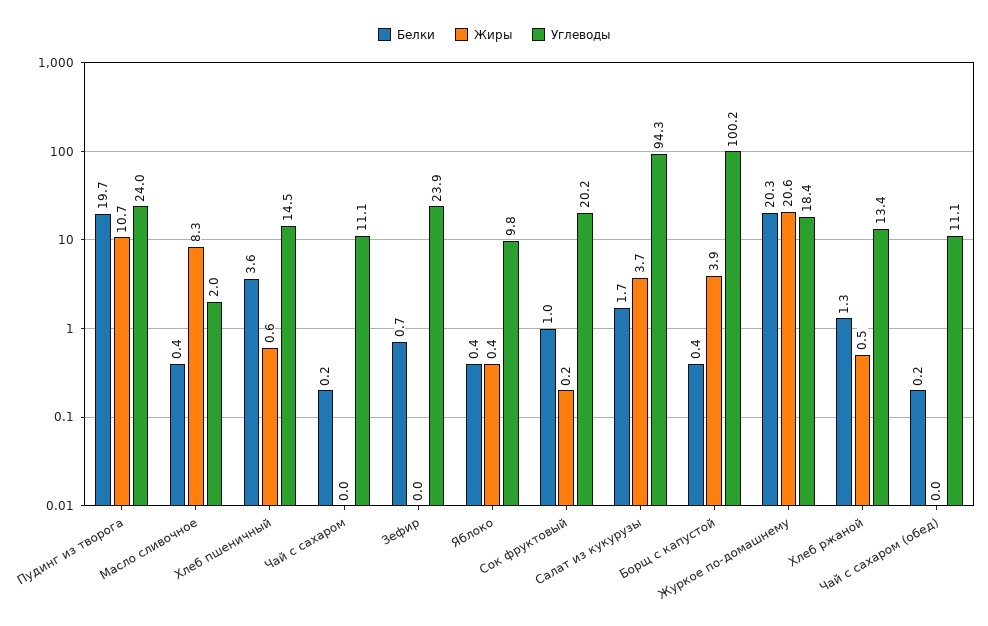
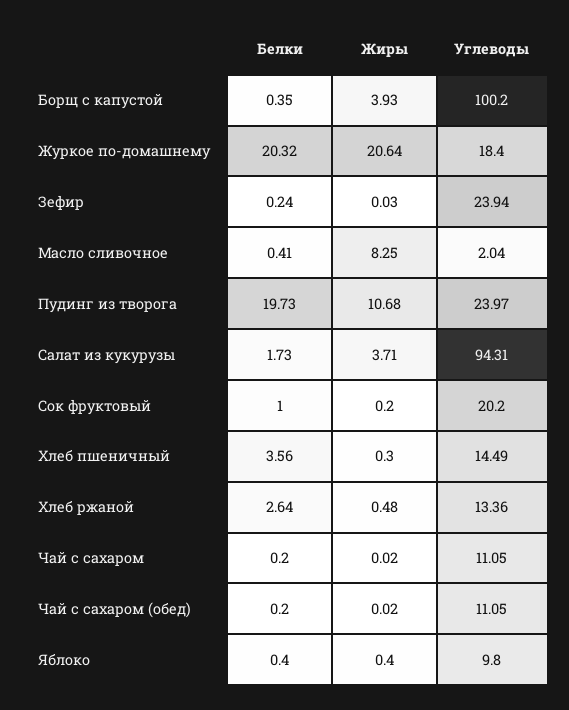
Жиры, Хлеб пшеничный: 0.6 -> 0.3
Белки, Зефир: 0.7 -> 0.24
Белки, Хлеб ржаной: 1.3 -> 2.64

